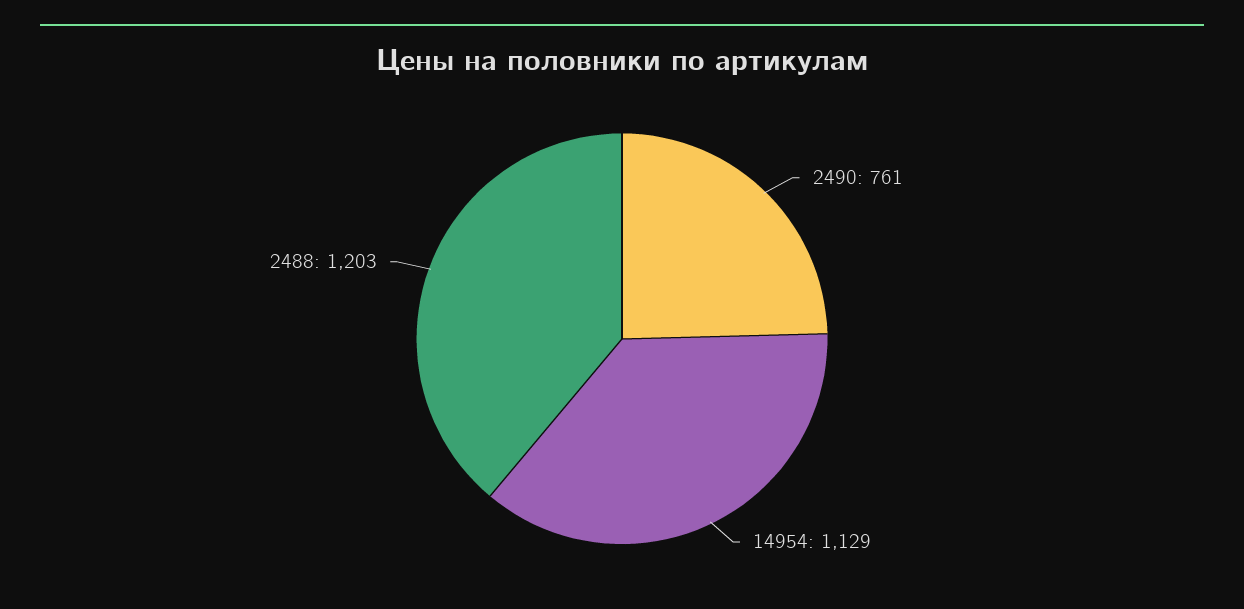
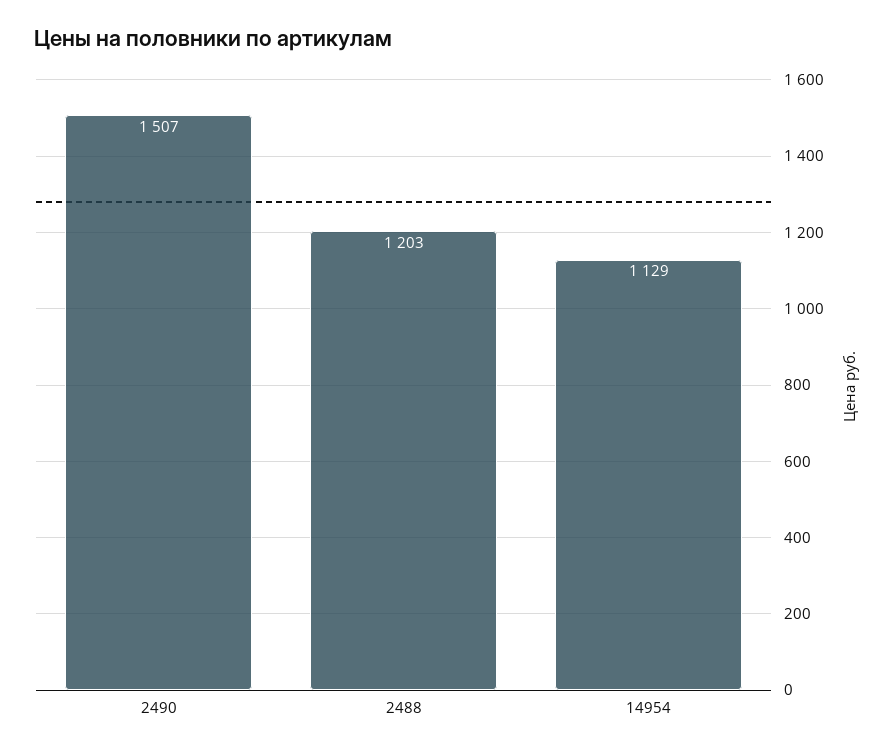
2490: 761 -> 1507

